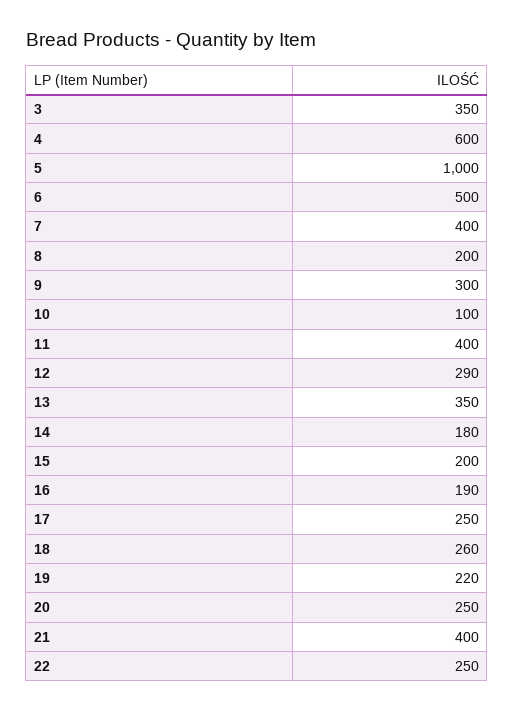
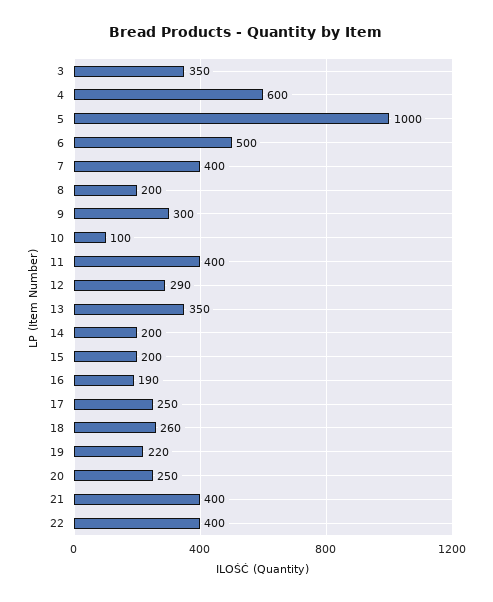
14: 180 -> 200
22: 250 -> 400

